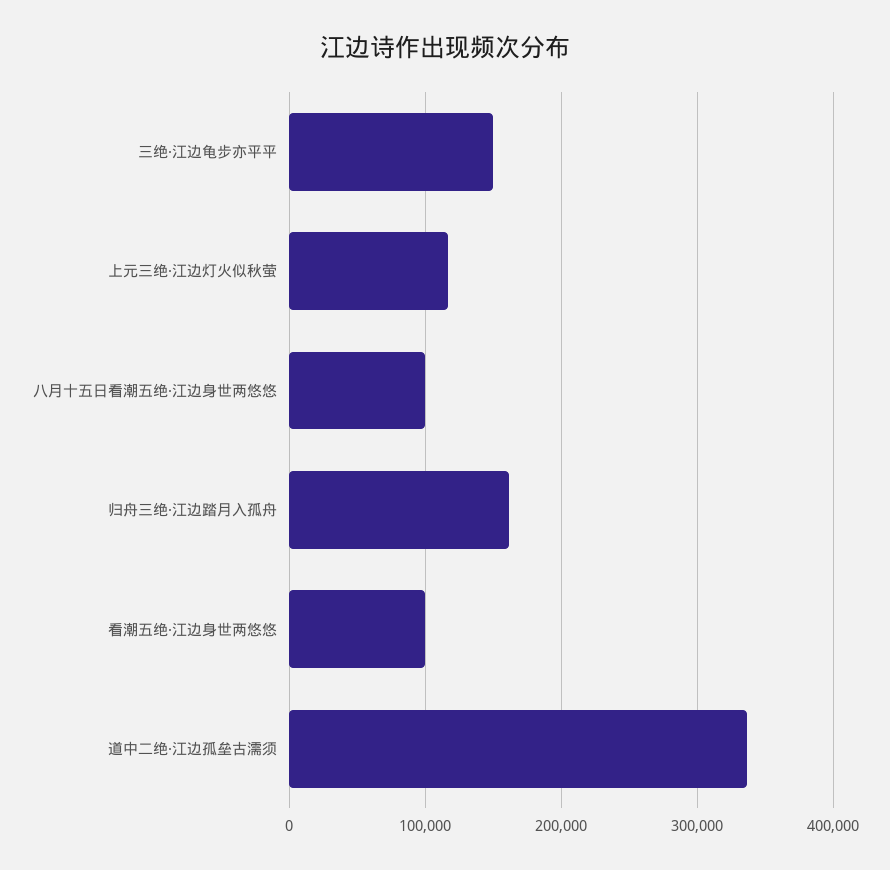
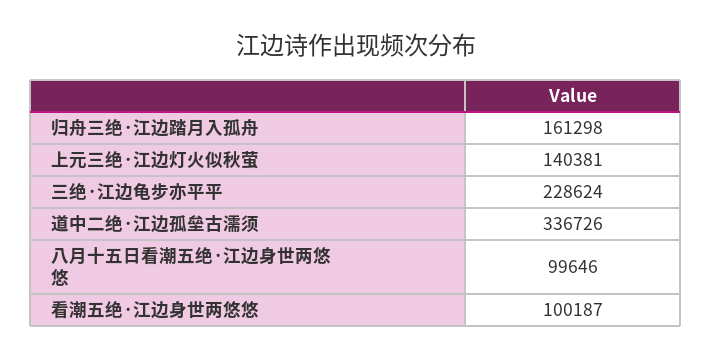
三绝·江边龟步亦平平: 150000 -> 228624
上元三绝·江边灯火似秋萤: 120000 -> 140381

